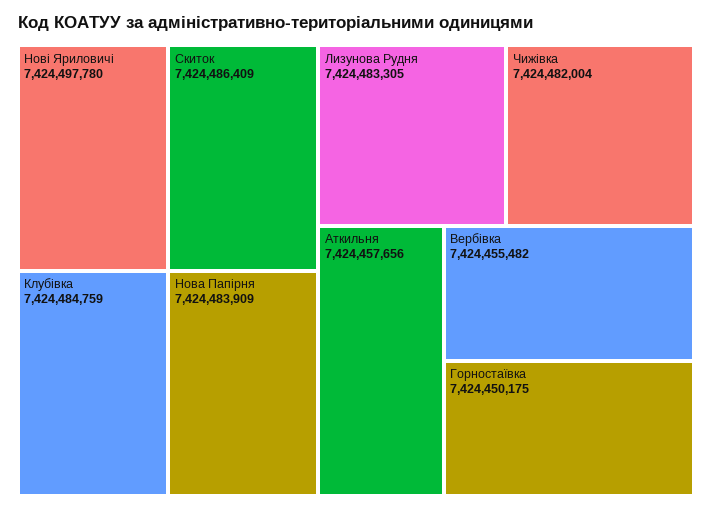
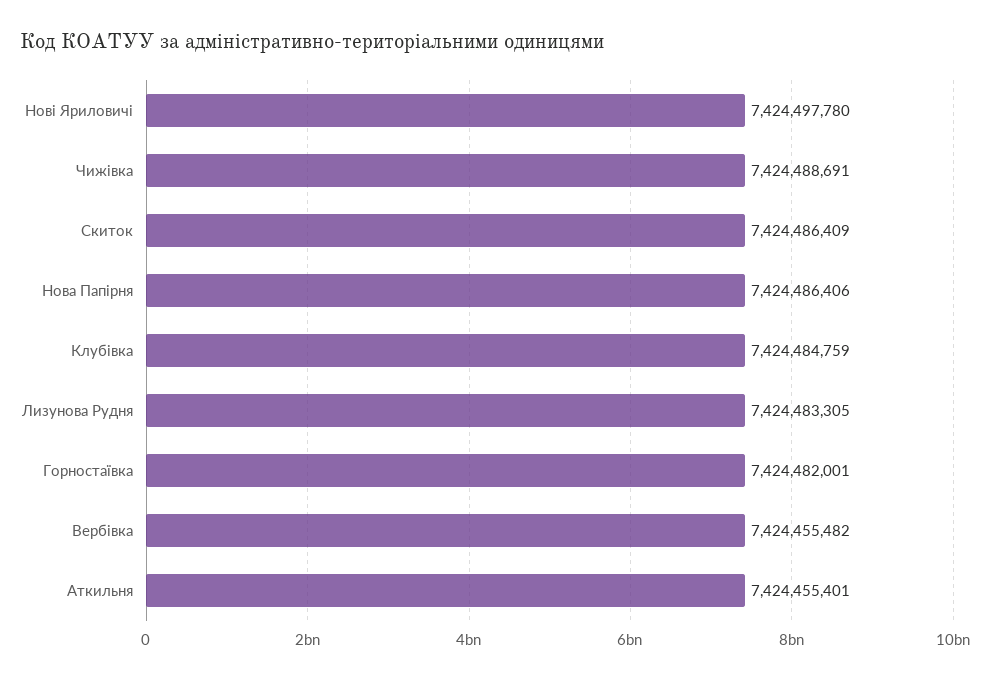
Нова Папірня: 7424483909 -> 7424486406
Чижівка: 7424482004 -> 7424488691
Аткильня: 7424457656 -> 7424455401
Горностаївка: 7424450175 -> 7424482001

